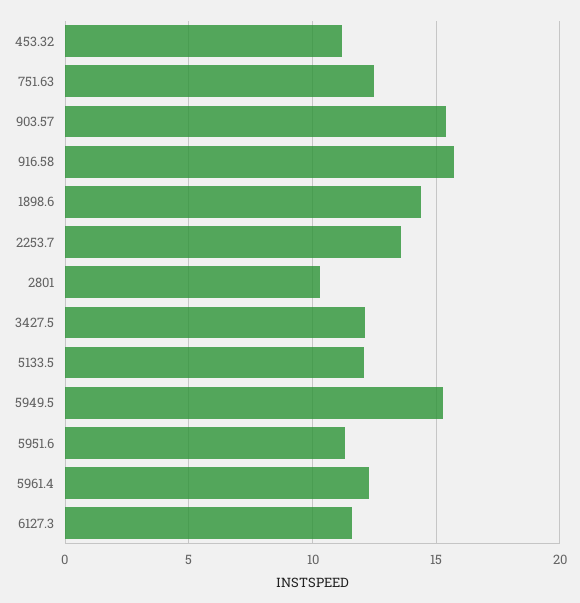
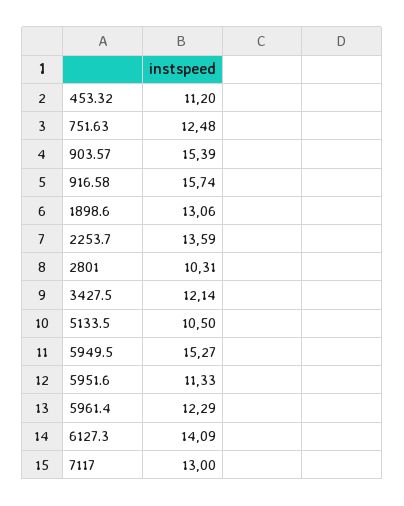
1898.6: 14.5 -> 13.06
5133.5: 12 -> 10.5
6127.3: 11.5 -> 14.09
7117: none -> 13

